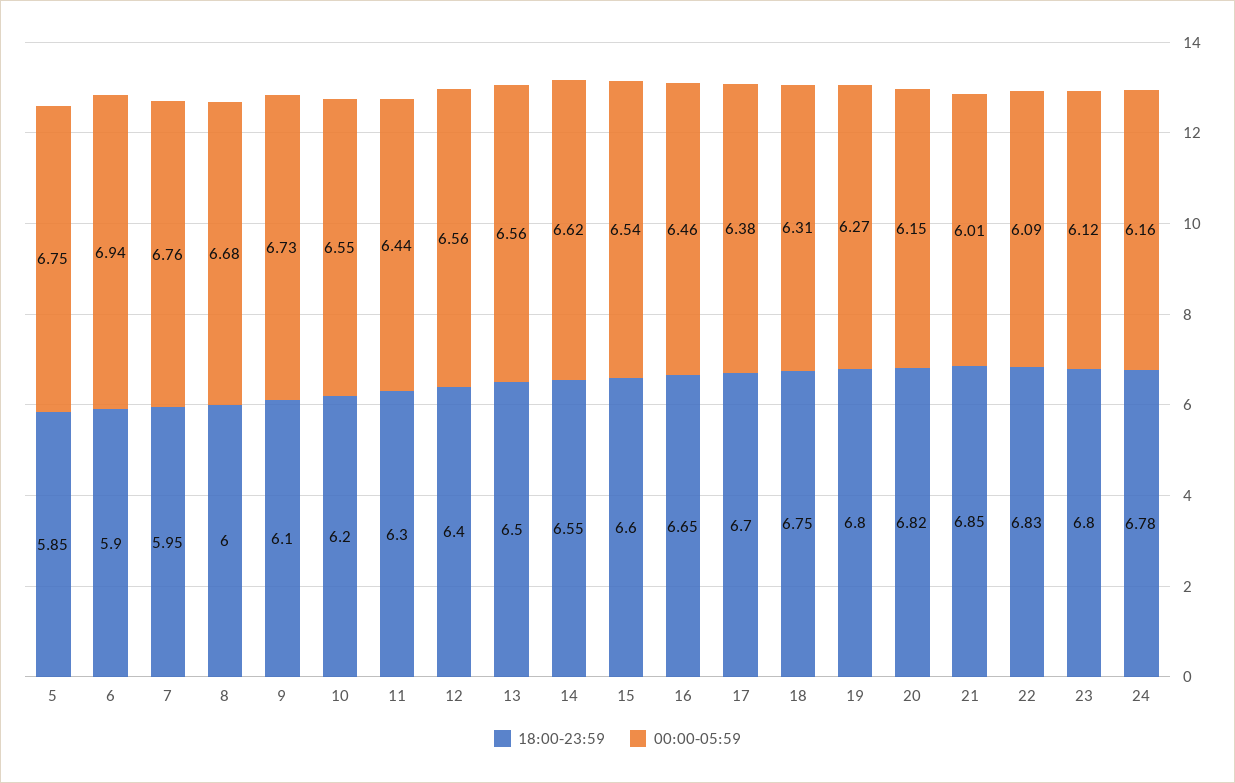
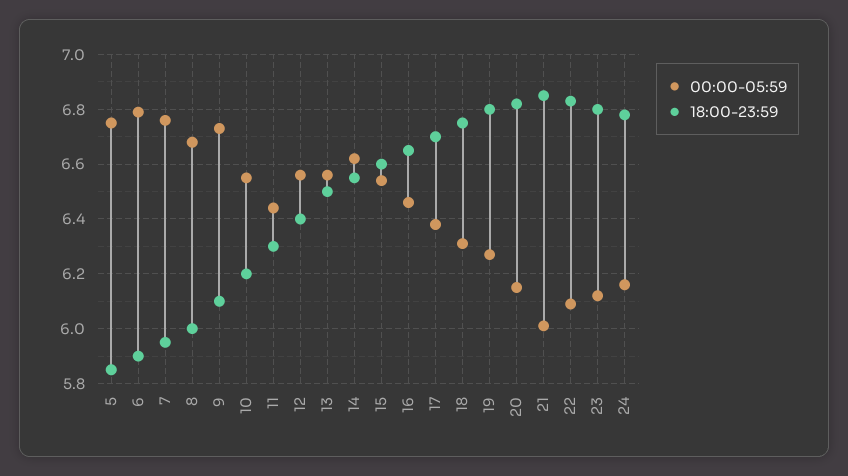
00:00-05:59, 6: 6.94 -> 6.8

